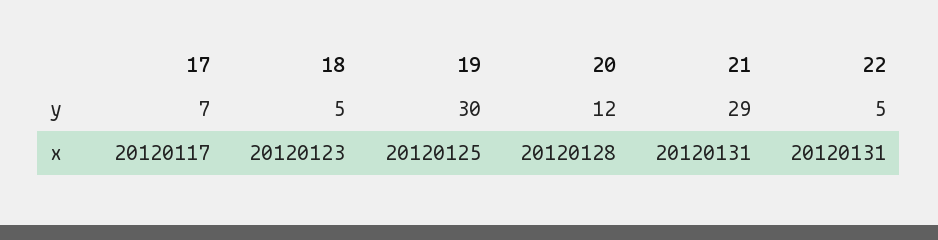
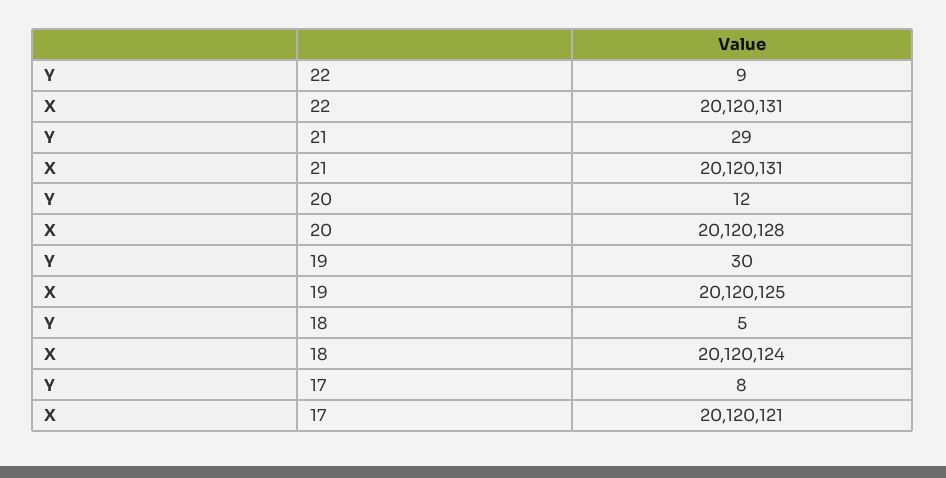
17, y: 7 -> 8
22, y: 5 -> 9
17, x: 20120117 -> 20120121
18, x: 20120123 -> 20120124

